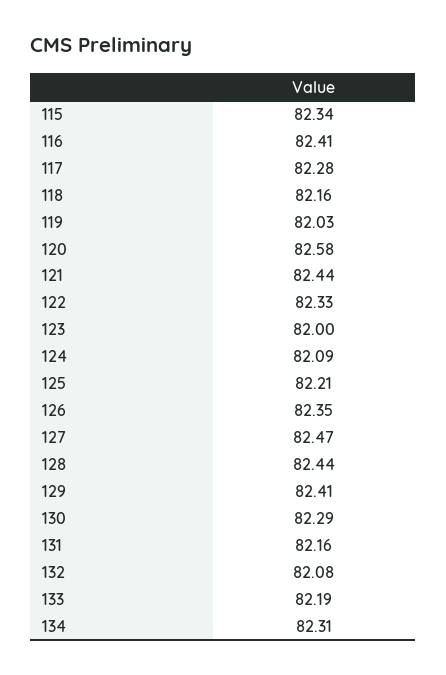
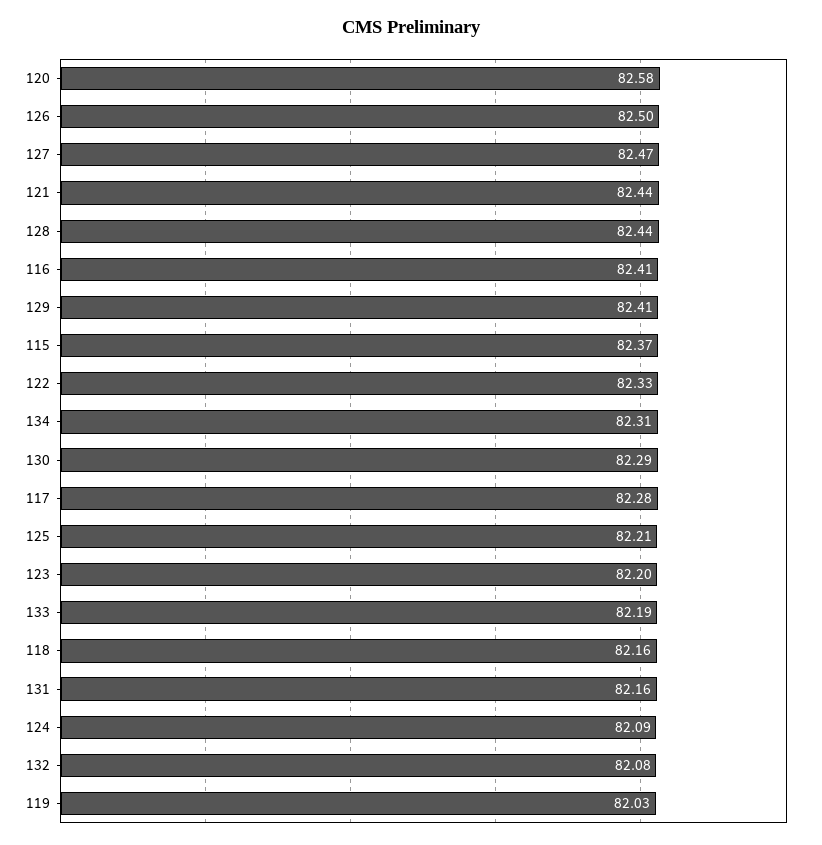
115: 82.34 -> 82.37
123: 82 -> 82.2
126: 82.35 -> 82.5

